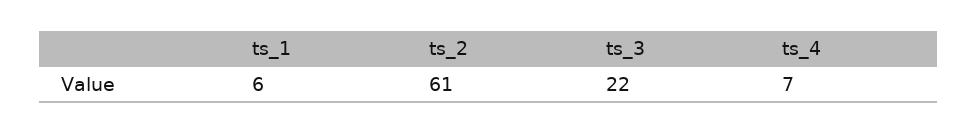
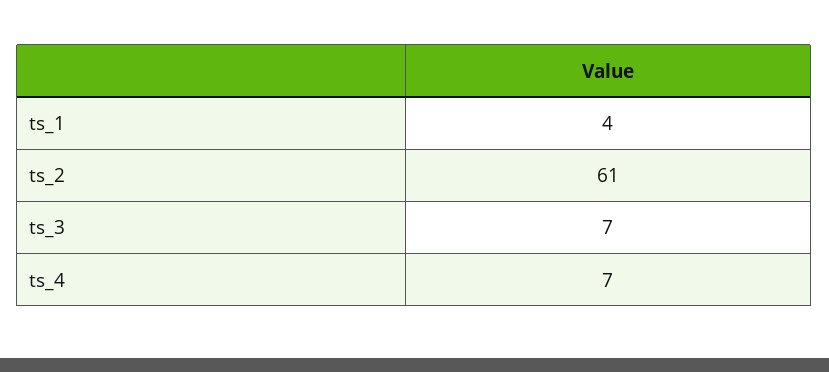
ts_1: 6 -> 4
ts_3: 22 -> 7

